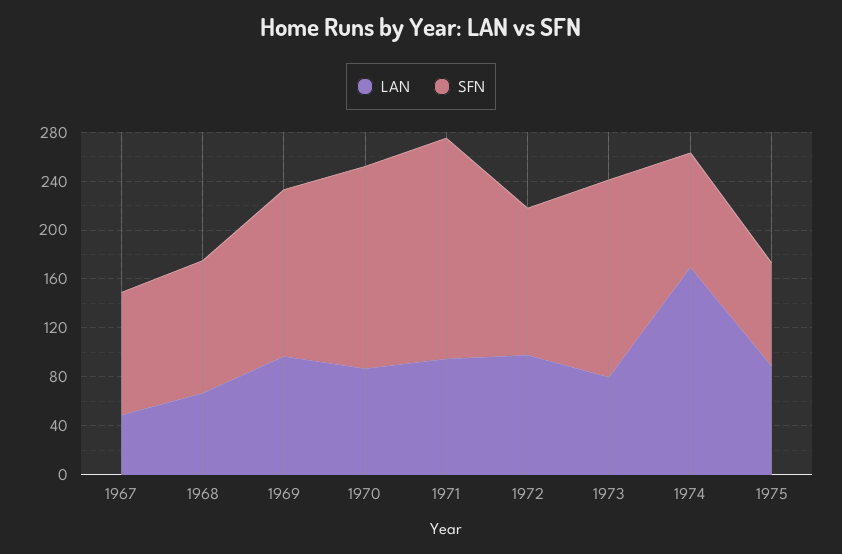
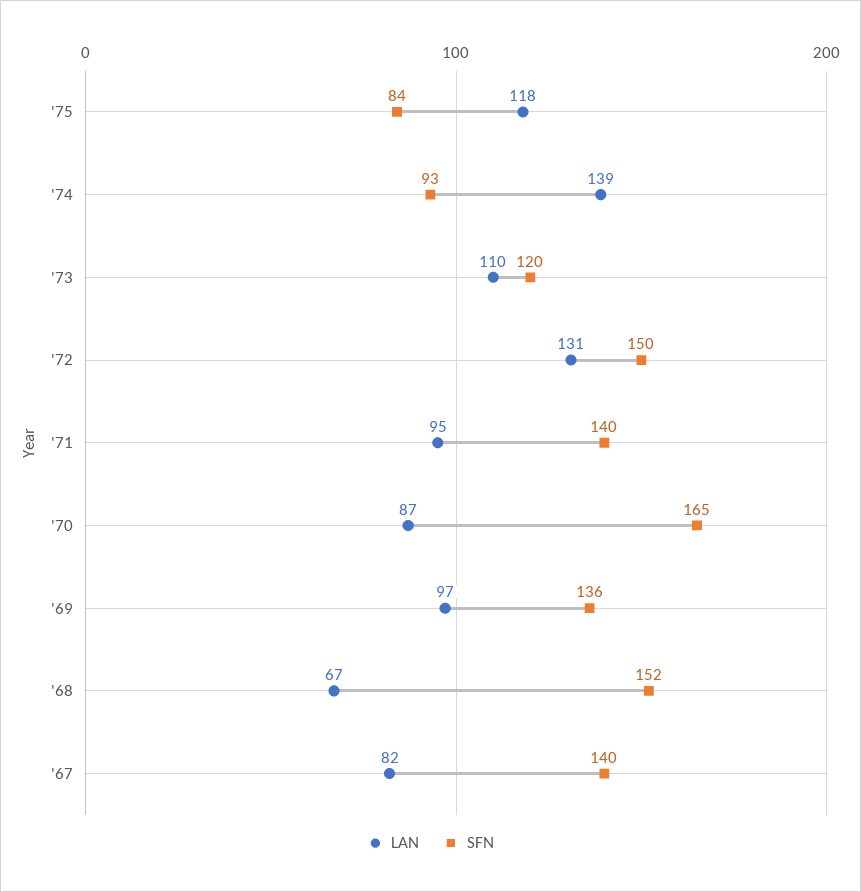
LAN, 1967: 50 -> 82
SFN, 1967: 100 -> 140
SFN, 1968: 110 -> 152
SFN, 1971: 180 -> 140
LAN, 1972: 100 -> 131
SFN, 1972: 120 -> 150
LAN, 1973: 80 -> 110
SFN, 1973: 160 -> 120
LAN, 1974: 170 -> 139
LAN, 1975: 90 -> 118

